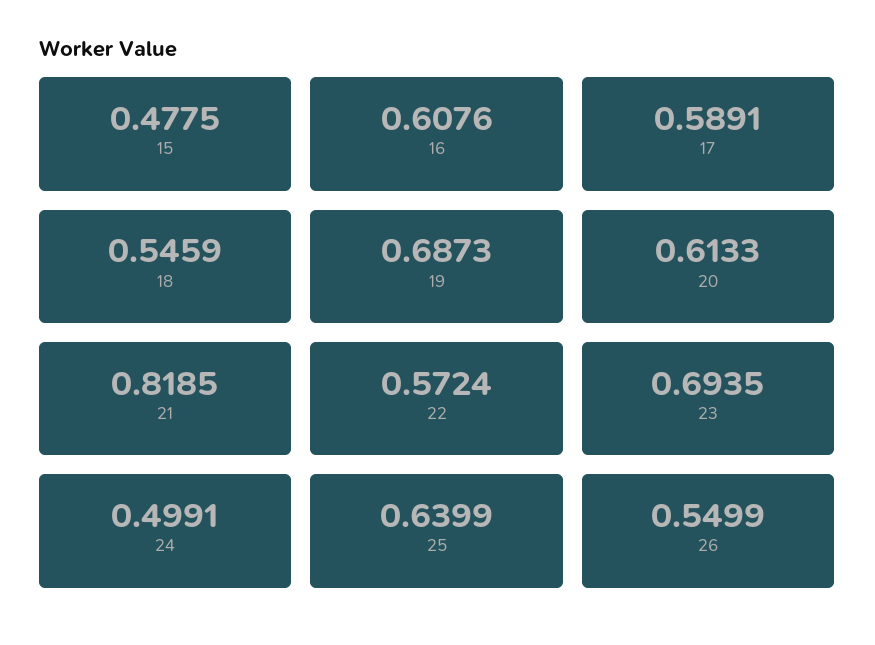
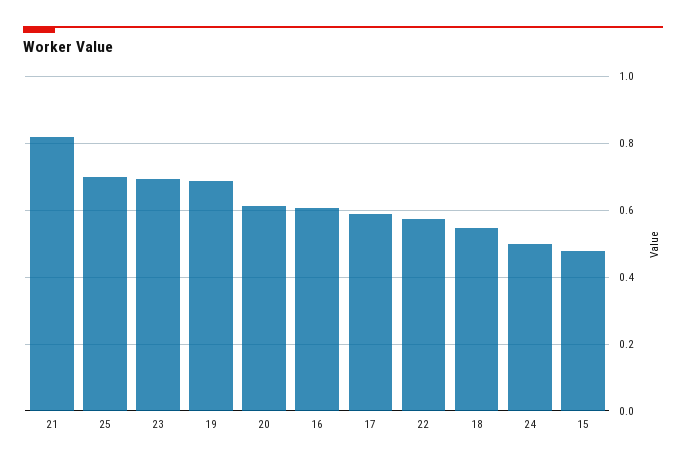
25: 0.6399 -> 0.7
26: 0.5499 -> none

